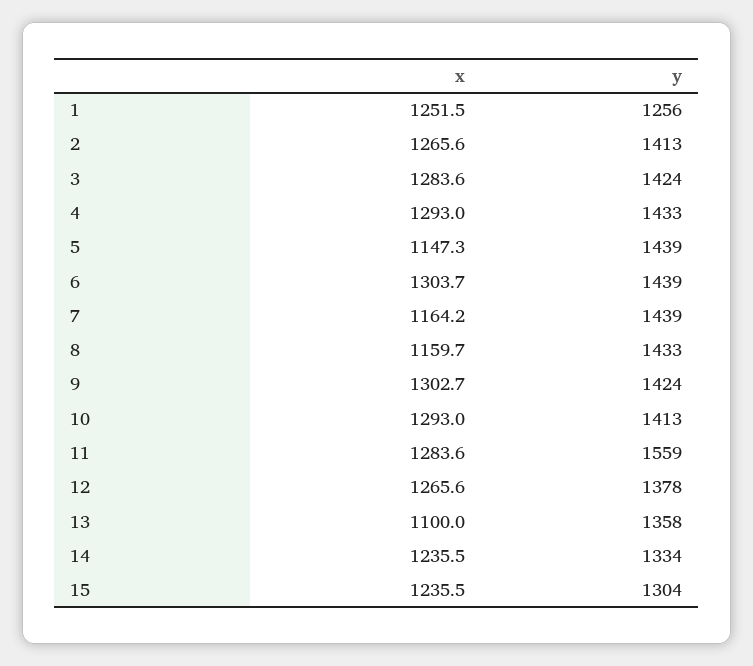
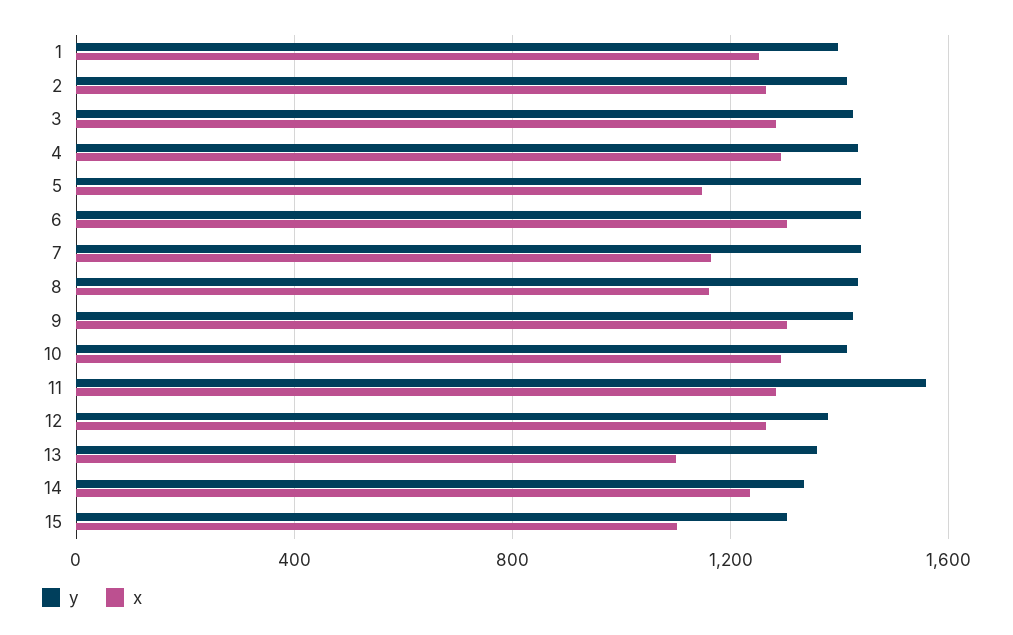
y, 1: 1256 -> 1400
x, 15: 1235.5 -> 1100

